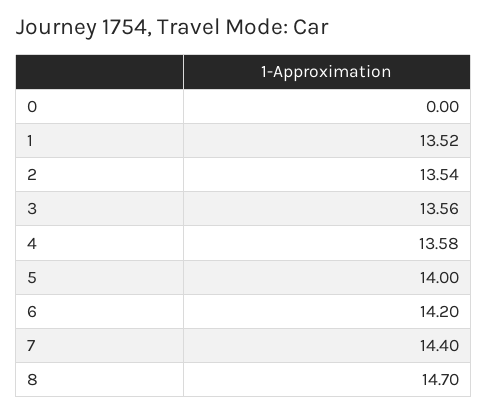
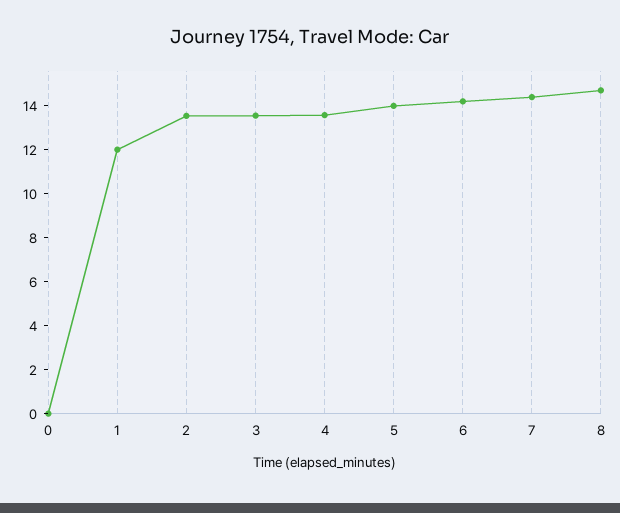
1: 13.52 -> 12

